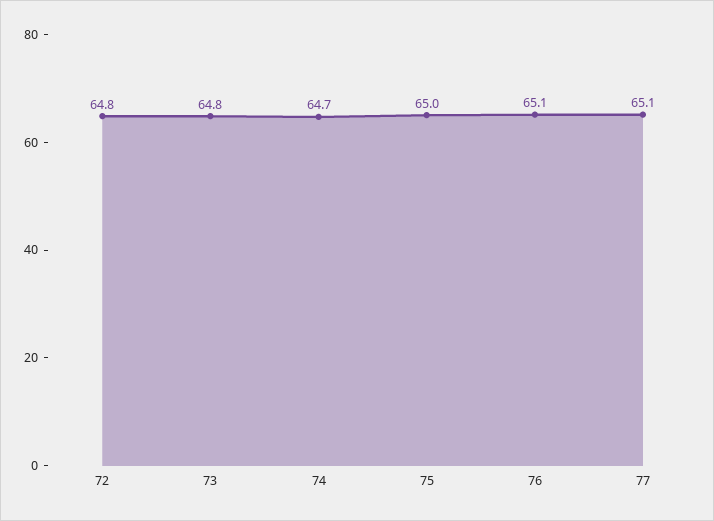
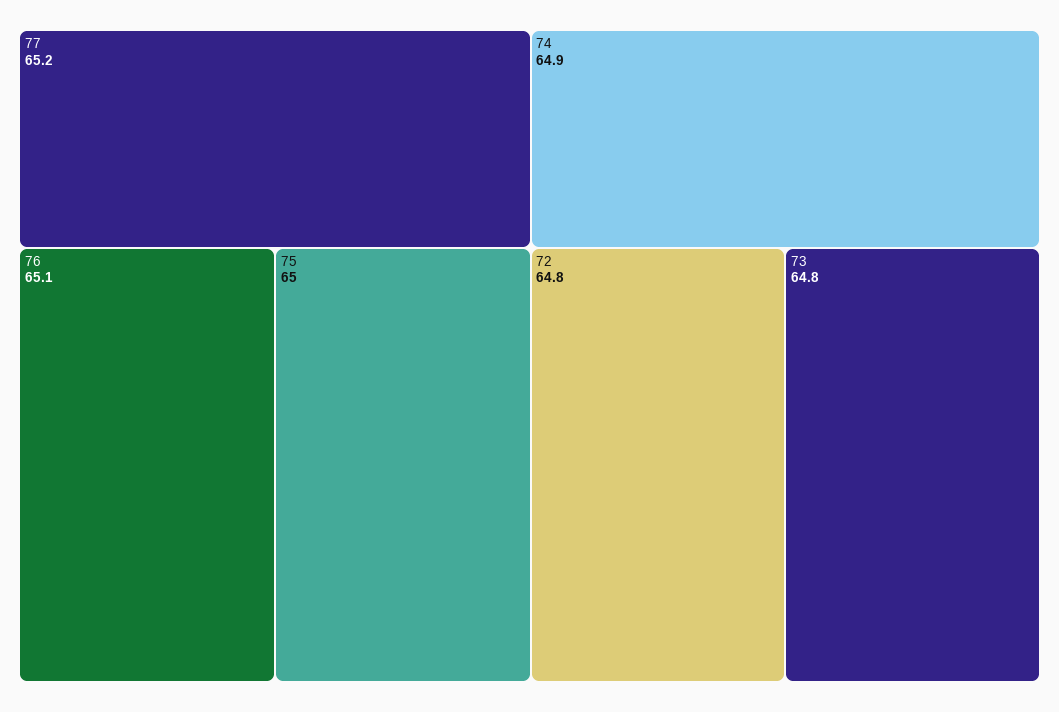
74: 64.7 -> 64.9
77: 65.1 -> 65.2

